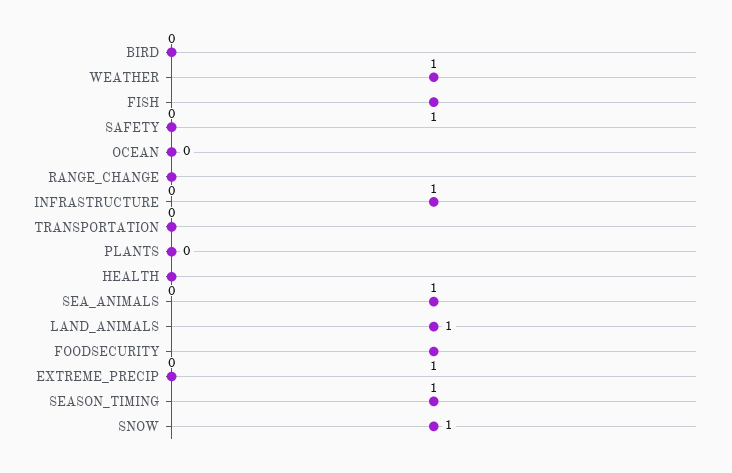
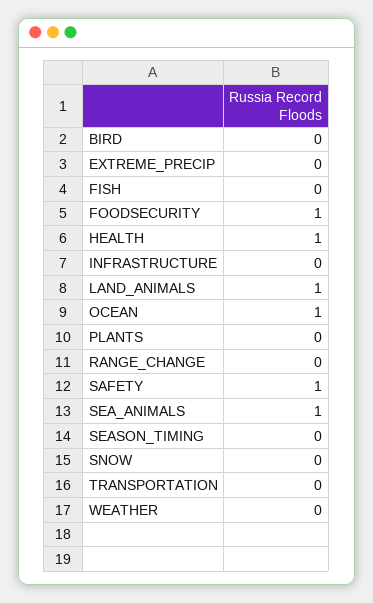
WEATHER: 1 -> 0
FISH: 1 -> 0
SAFETY: 0 -> 1
OCEAN: 0 -> 1
INFRASTRUCTURE: 1 -> 0
HEALTH: 0 -> 1
SEASON_TIMING: 1 -> 0
SNOW: 1 -> 0

